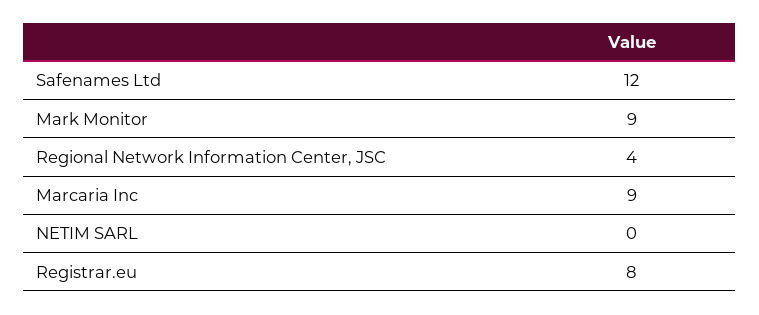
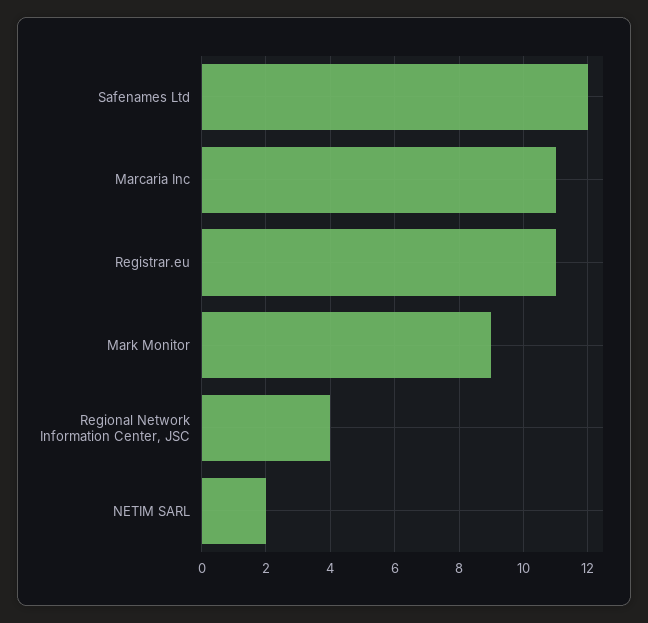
Marcaria Inc: 9 -> 11
NETIM SARL: 0 -> 2
Registrar.eu: 8 -> 11

